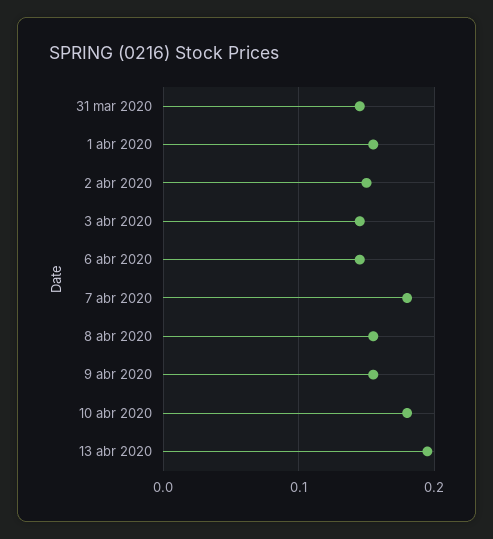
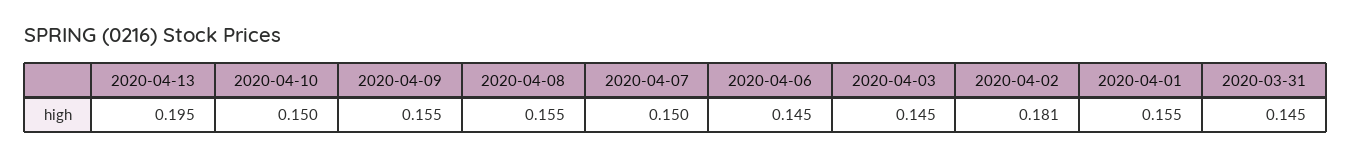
2 abr 2020: 0.15 -> 0.181
7 abr 2020: 0.18 -> 0.15
10 abr 2020: 0.18 -> 0.15

